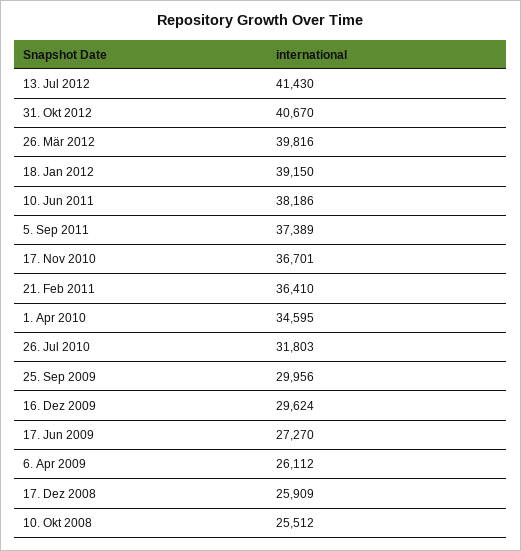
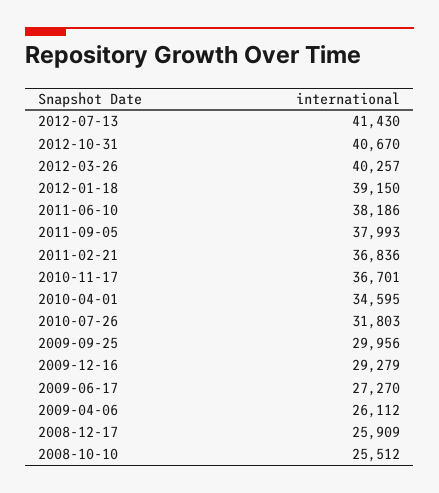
26. Mär 2012: 39816 -> 40257
5. Sep 2011: 37389 -> 37993
21. Feb 2011: 36410 -> 36836
16. Dez 2009: 29624 -> 29279

